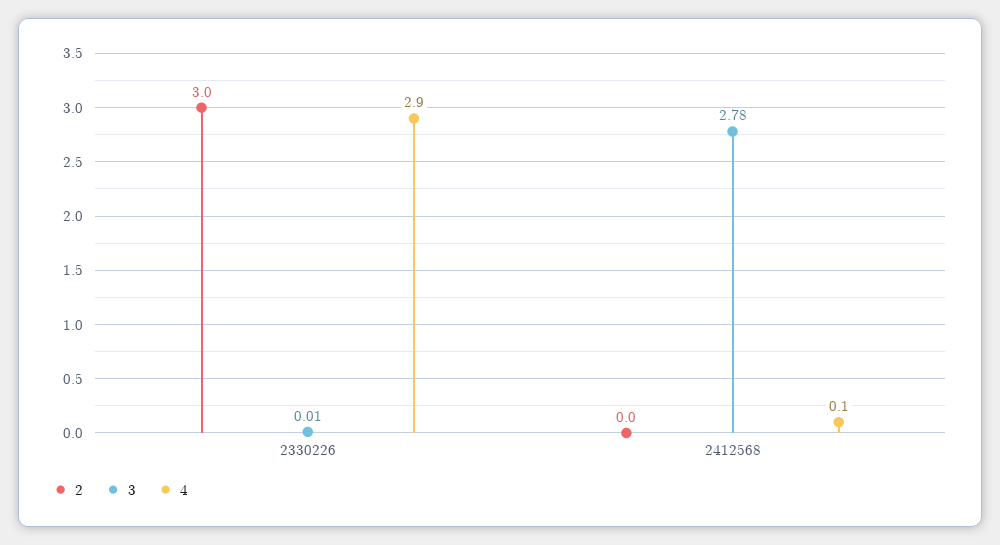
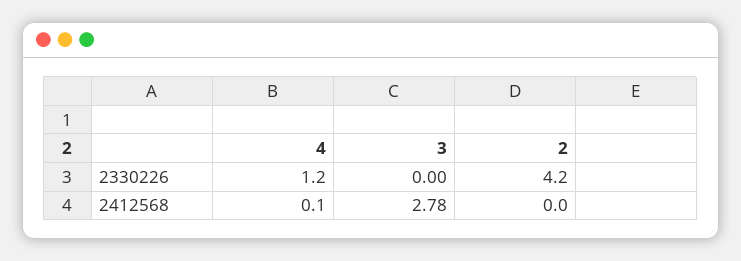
2, 2330226: 3 -> 4.2
3, 2330226: 0.01 -> 0
4, 2330226: 2.9 -> 1.2

